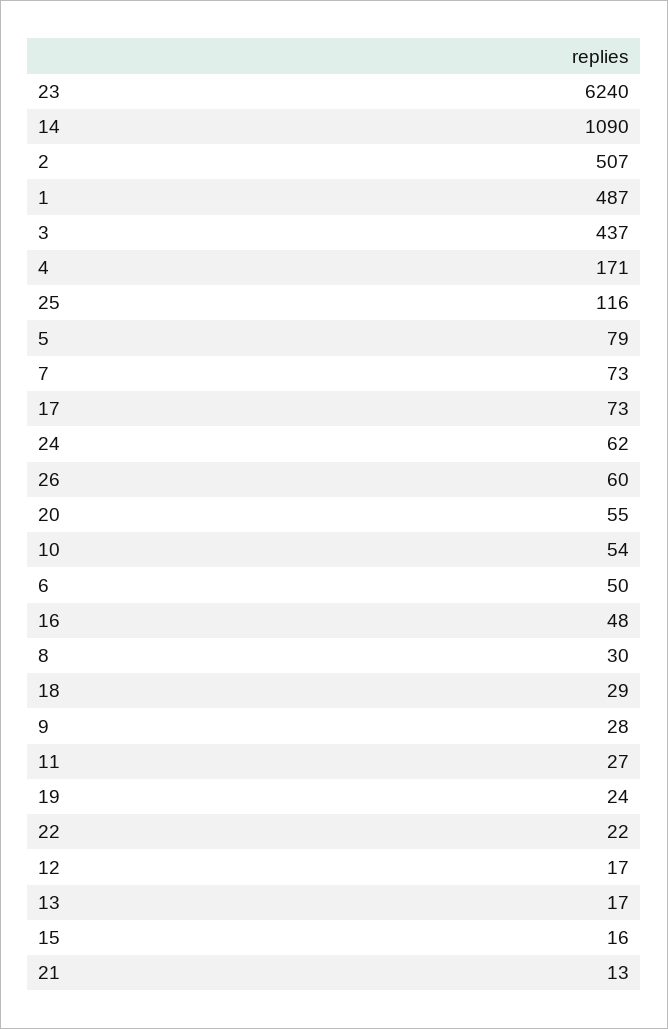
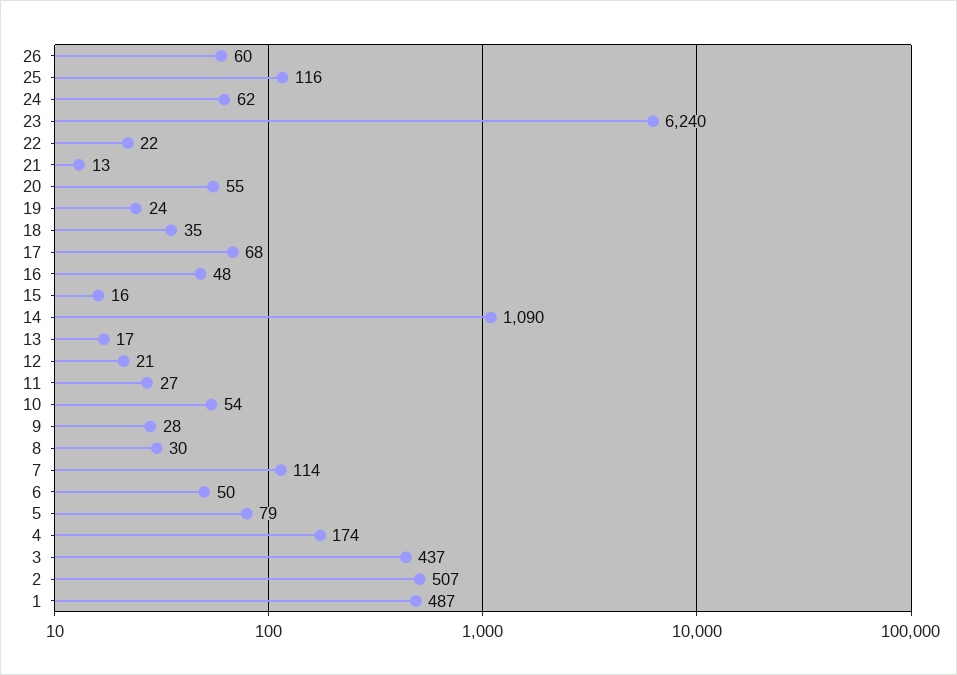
4: 171 -> 174
7: 73 -> 114
17: 73 -> 68
18: 29 -> 35
12: 17 -> 21

